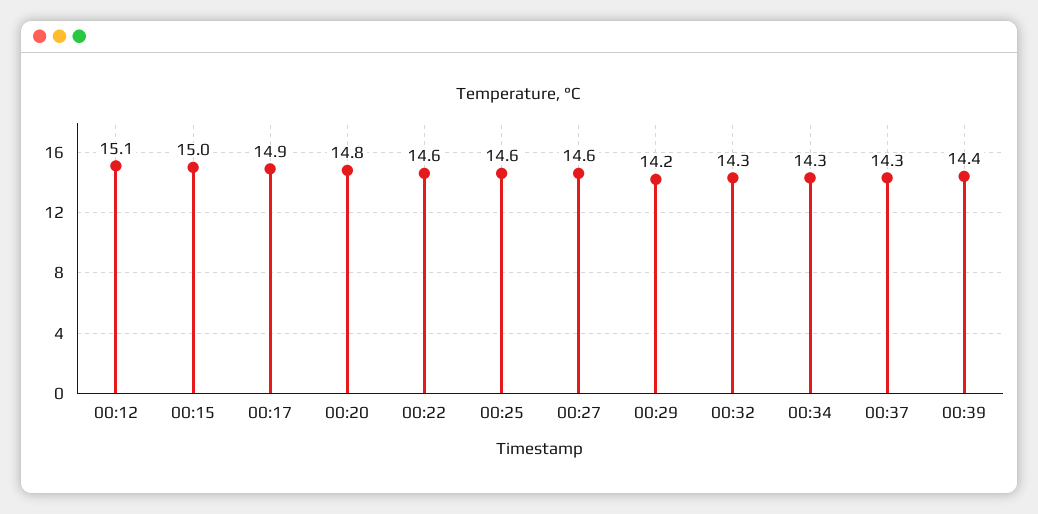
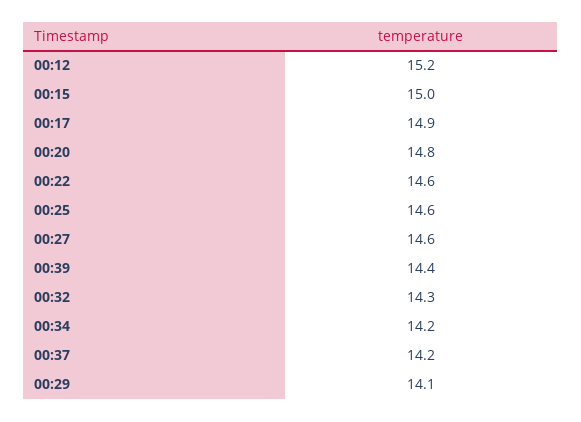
00:12: 15.1 -> 15.2
00:29: 14.2 -> 14.1
00:34: 14.3 -> 14.2
00:37: 14.3 -> 14.2

